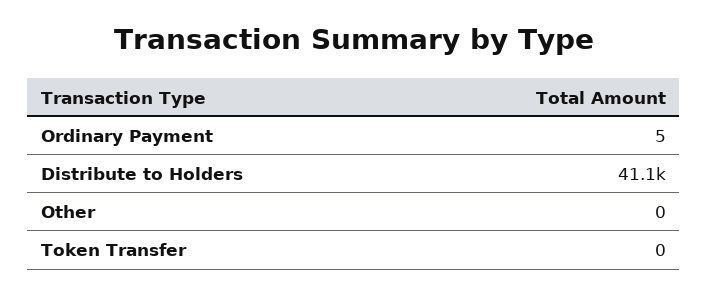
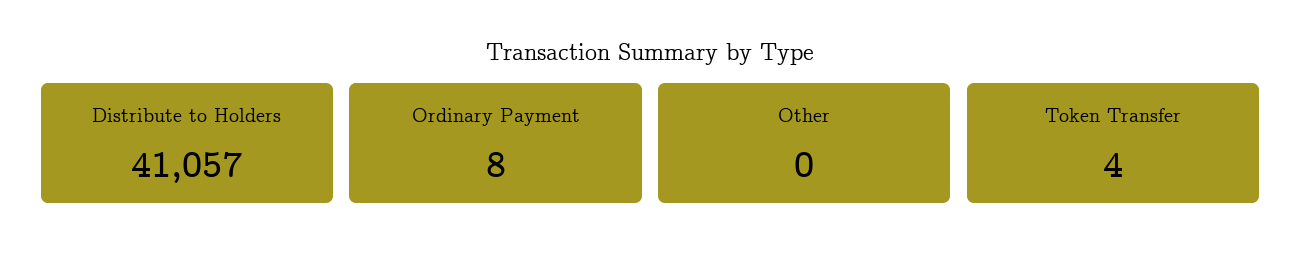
Ordinary Payment: 5 -> 8
Token Transfer: 0 -> 4

